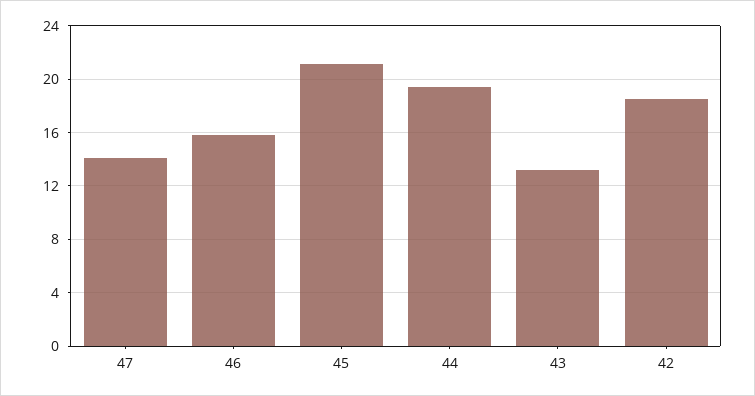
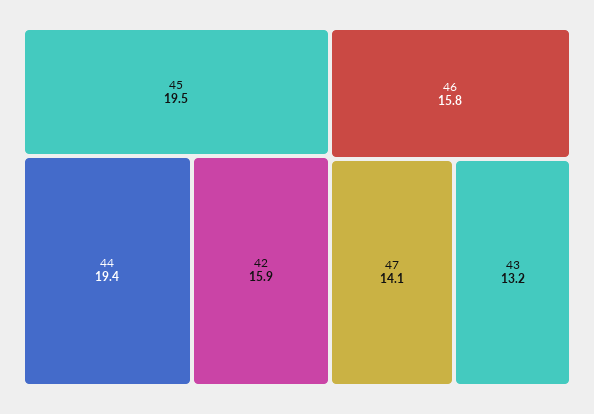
45: 21 -> 19.5
42: 18.5 -> 15.9

